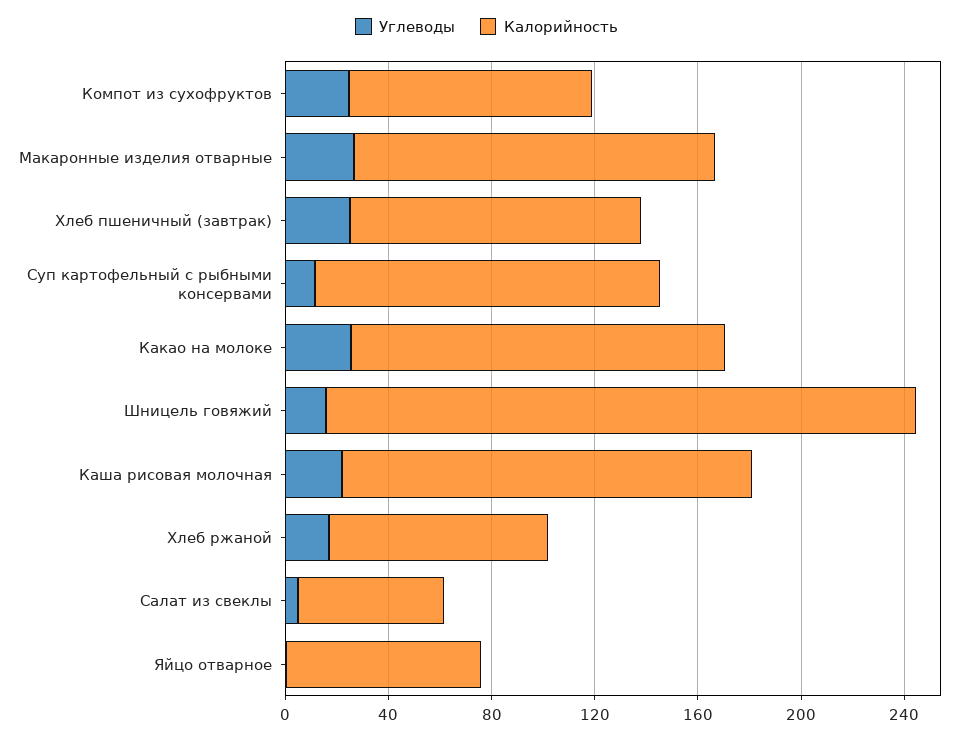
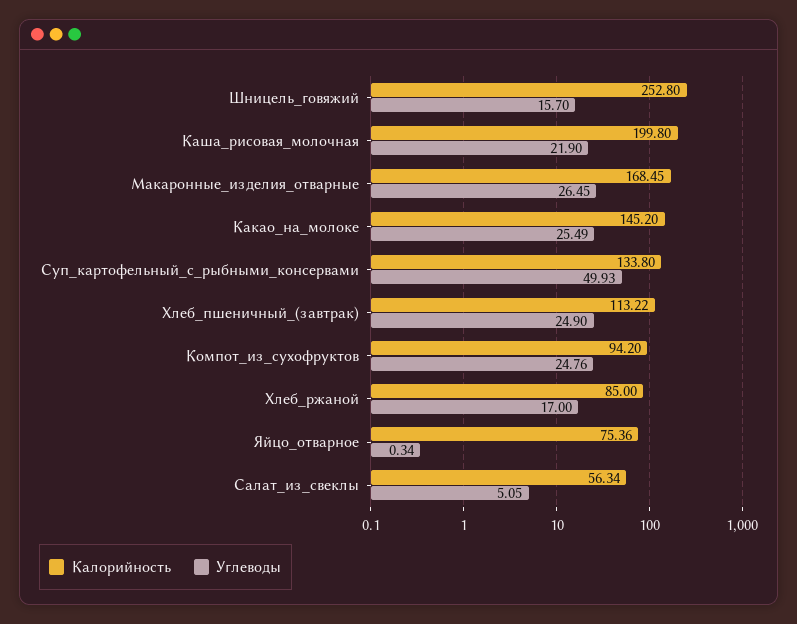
Калорийность, Макаронные изделия отварные: 140 -> 168.45
Углеводы, Суп картофельный с рыбными консервами: 10 -> 49.93
Калорийность, Шницель говяжий: 230 -> 252.8
Калорийность, Каша рисовая молочная: 160 -> 199.8

